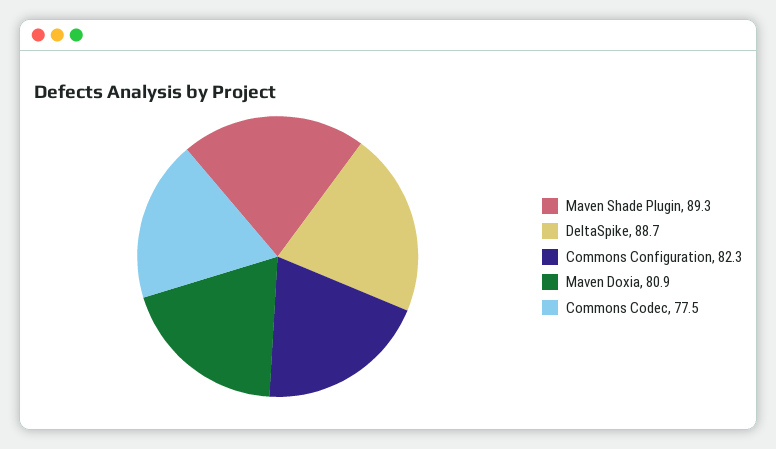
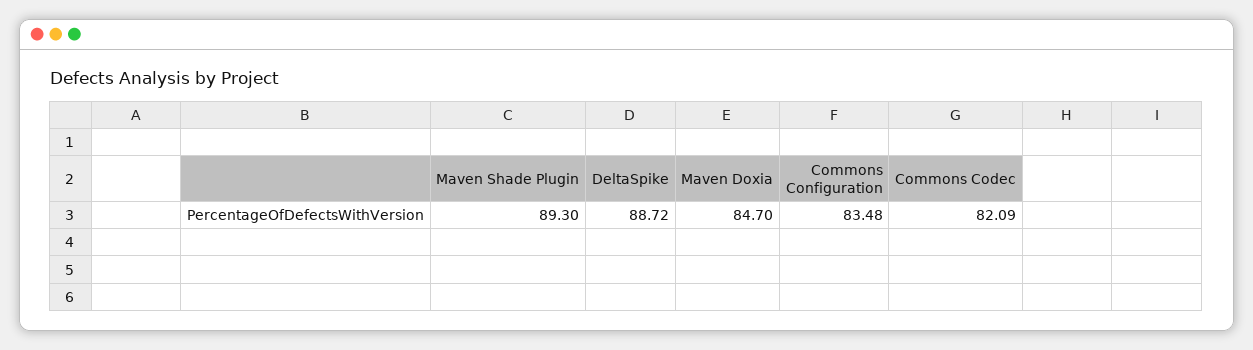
Commons Configuration: 82.3 -> 83.48
Maven Doxia: 80.9 -> 84.7
Commons Codec: 77.5 -> 82.09

